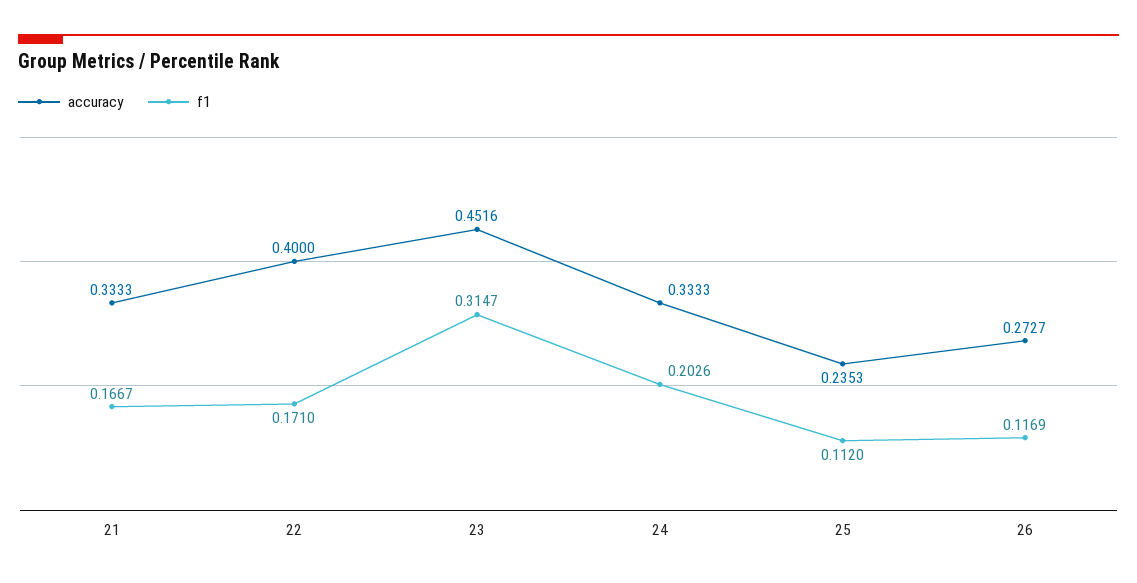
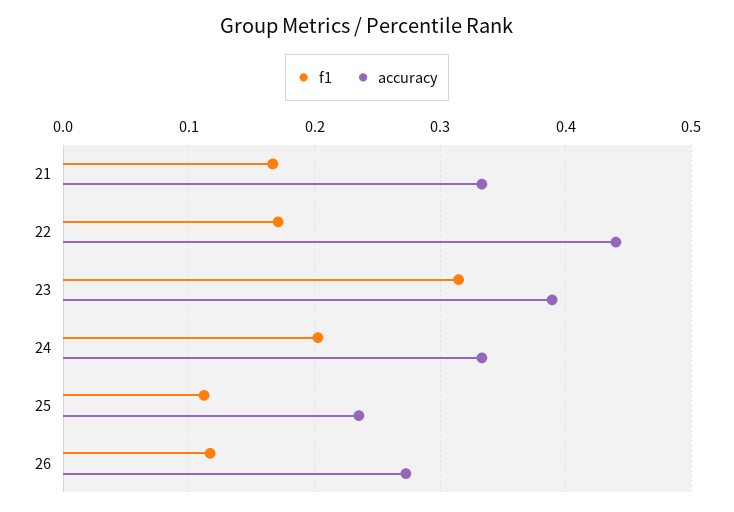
accuracy, 22: 0.4 -> 0.44
accuracy, 23: 0.4516 -> 0.39

